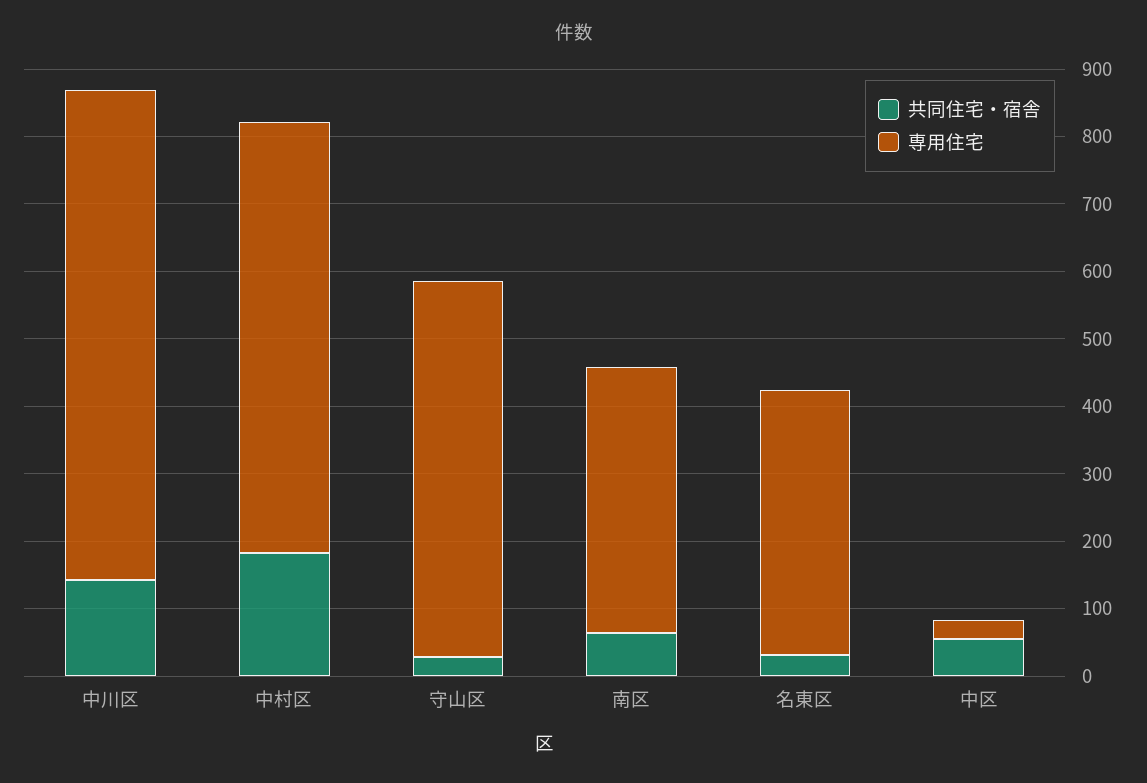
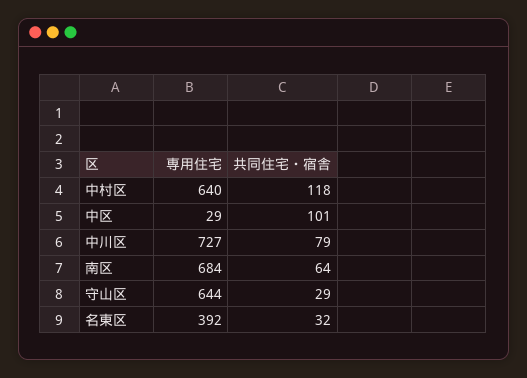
共同住宅・宿舎, 中川区: 140 -> 79
共同住宅・宿舎, 中村区: 180 -> 118
専用住宅, 守山区: 560 -> 644
専用住宅, 南区: 400 -> 684
共同住宅・宿舎, 中区: 60 -> 101

